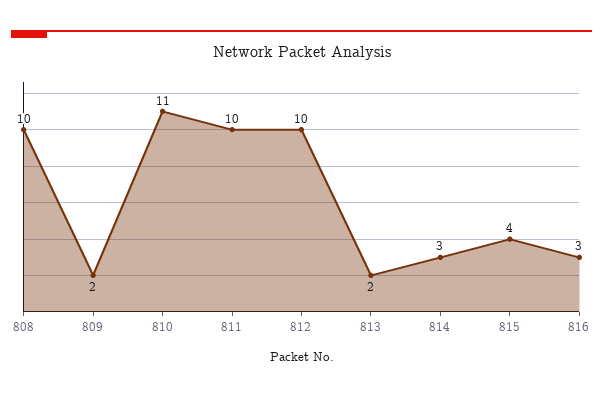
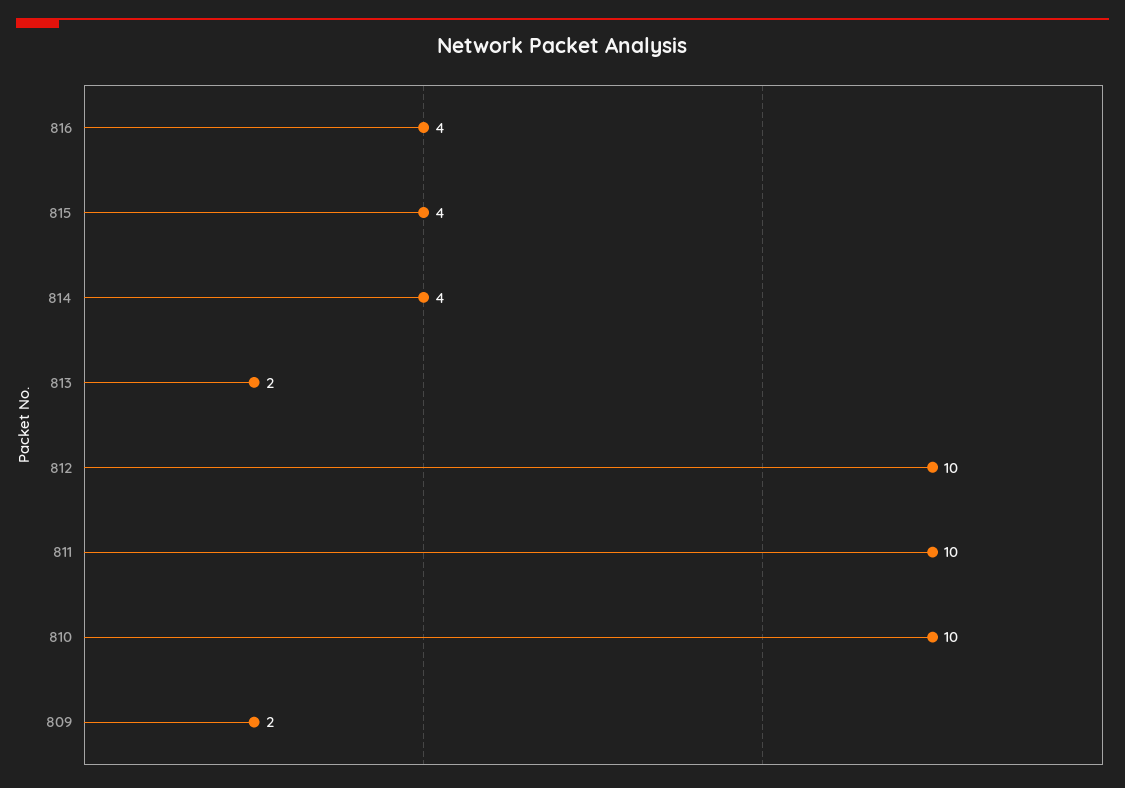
808: 10 -> none
810: 11 -> 10
814: 3 -> 4
816: 3 -> 4

